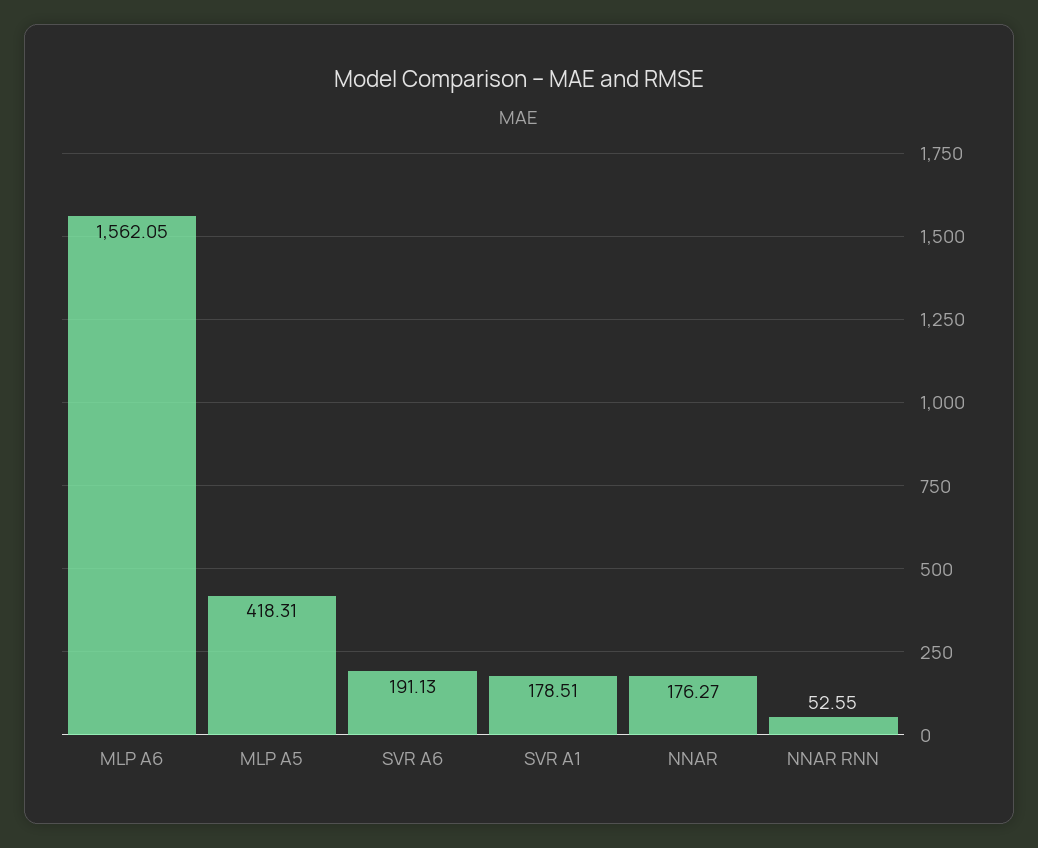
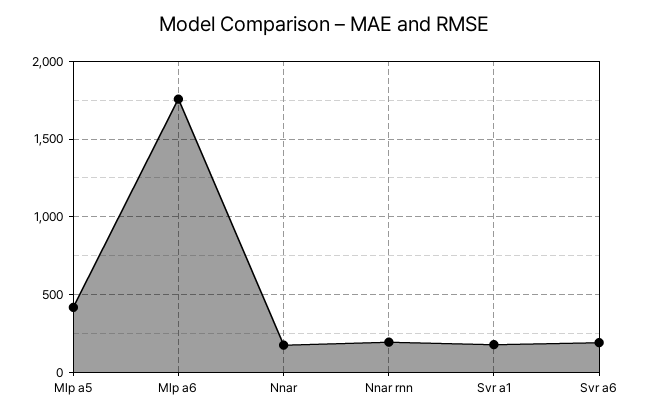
MLP A6: 1562.05 -> 1750
NNAR RNN: 52.55 -> 200

